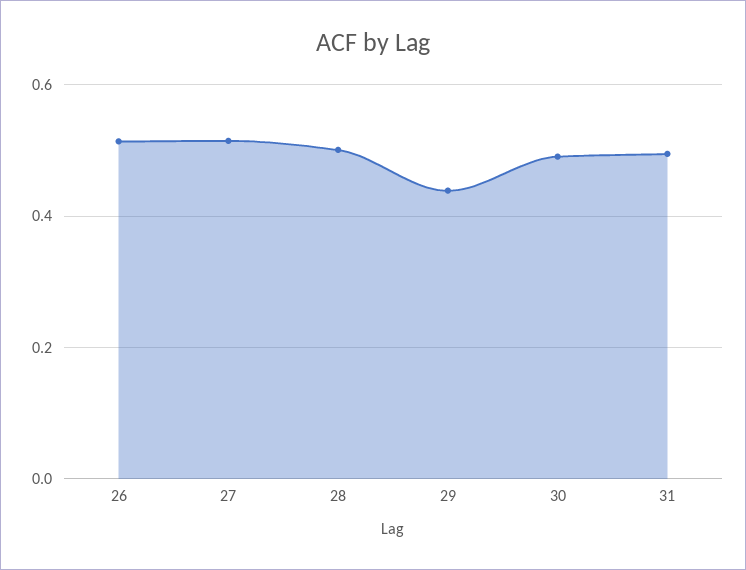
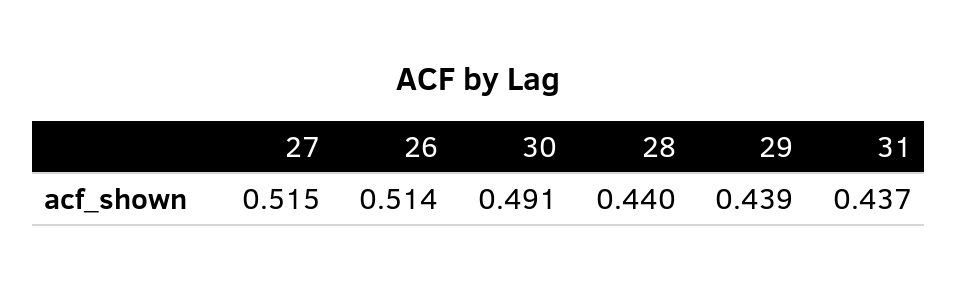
28: 0.5 -> 0.44
31: 0.5 -> 0.437

